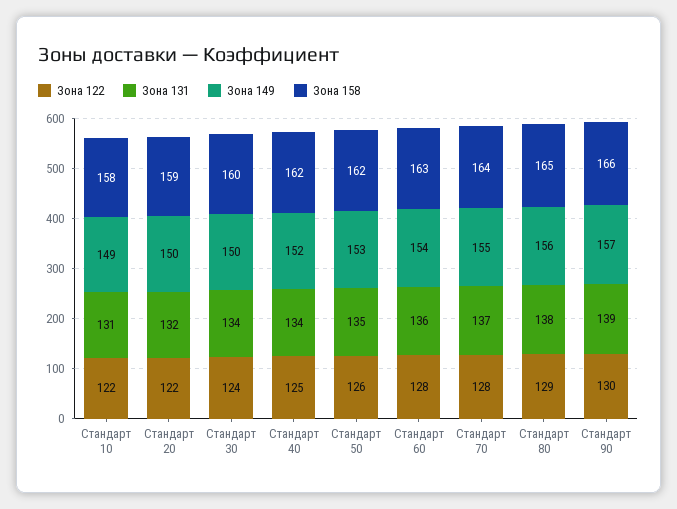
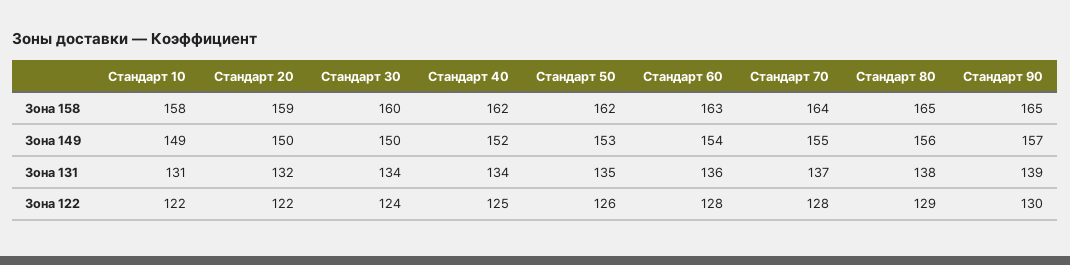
Зона 158, Стандарт 90: 166 -> 165

